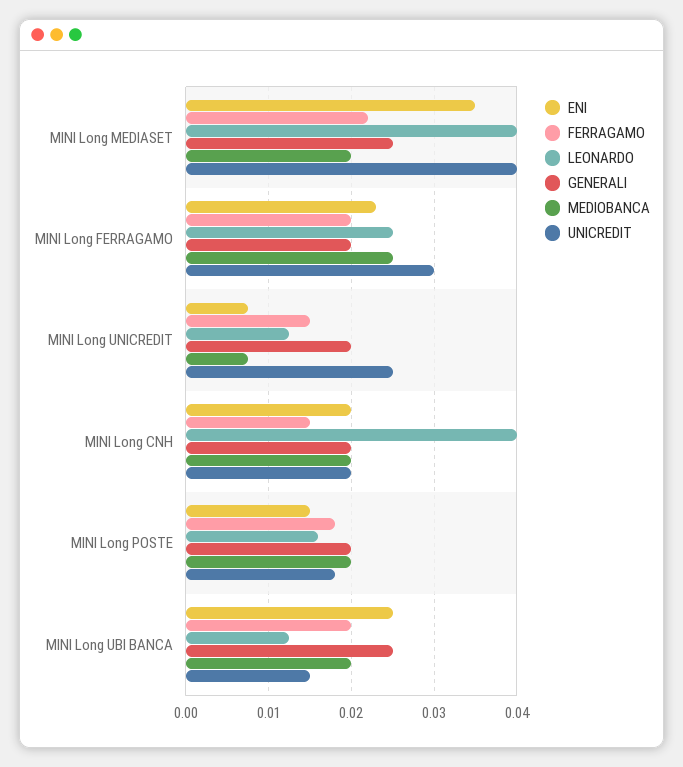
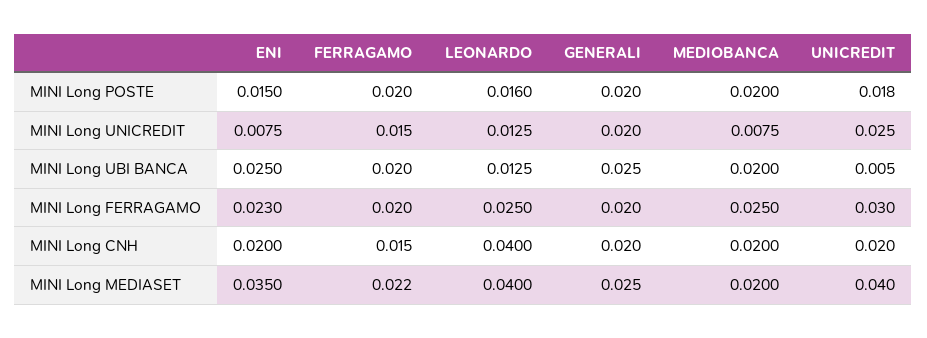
FERRAGAMO, MINI Long POSTE: 0.018 -> 0.02
UNICREDIT, MINI Long UBI BANCA: 0.015 -> 0.005

